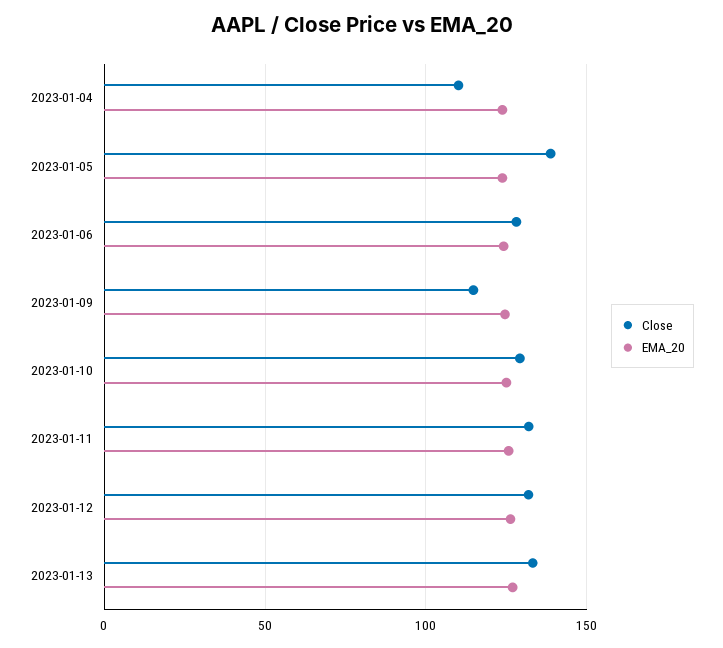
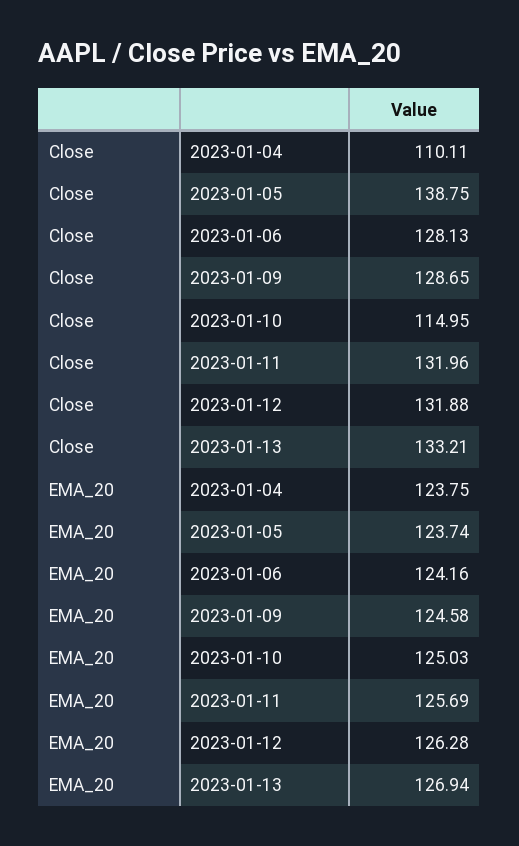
Close, 2023-01-09: 115 -> 128.65
Close, 2023-01-10: 130 -> 114.95

